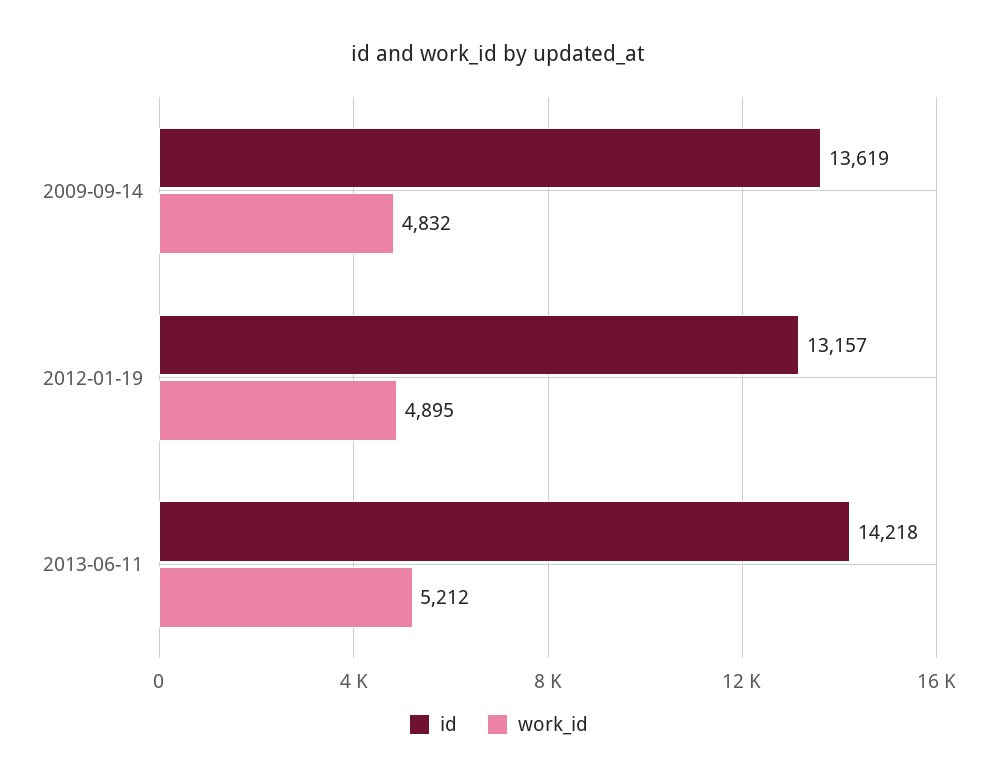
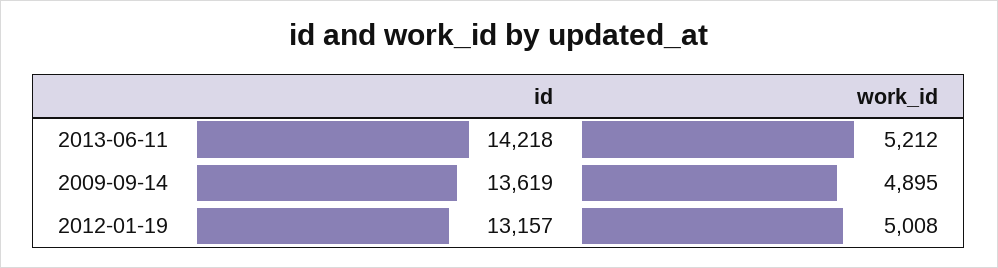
work_id, 2009-09-14: 4832 -> 4895
work_id, 2012-01-19: 4895 -> 5008

